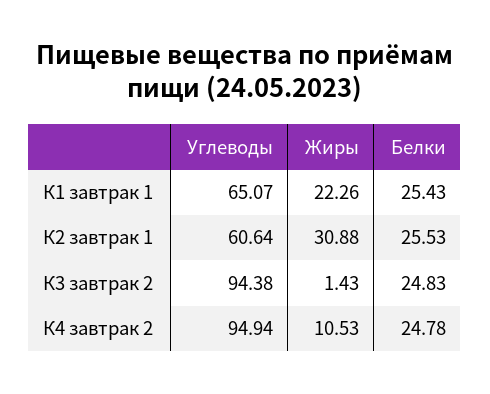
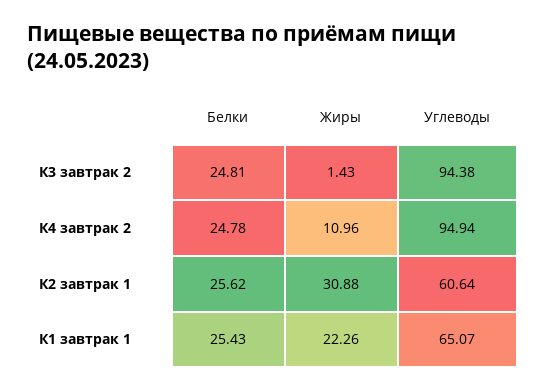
Белки, К2 завтрак 1: 25.53 -> 25.62
Белки, К3 завтрак 2: 24.83 -> 24.81
Жиры, К4 завтрак 2: 10.53 -> 10.96

